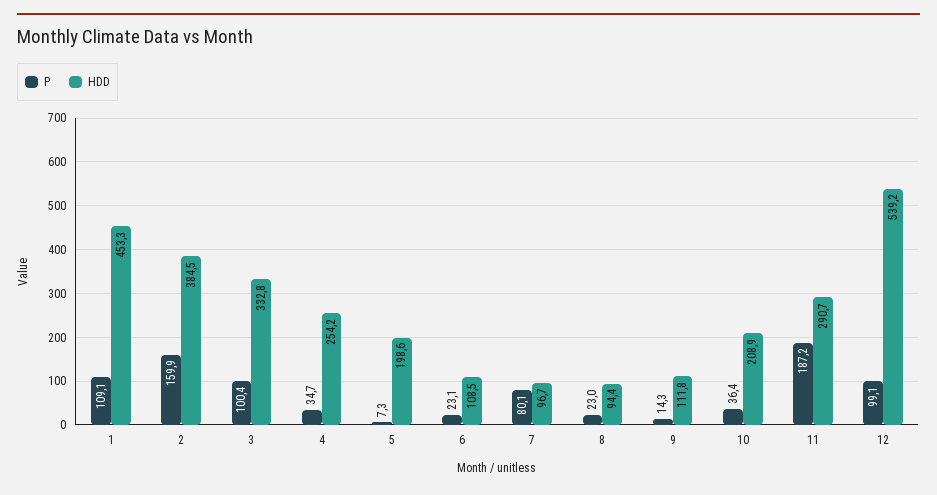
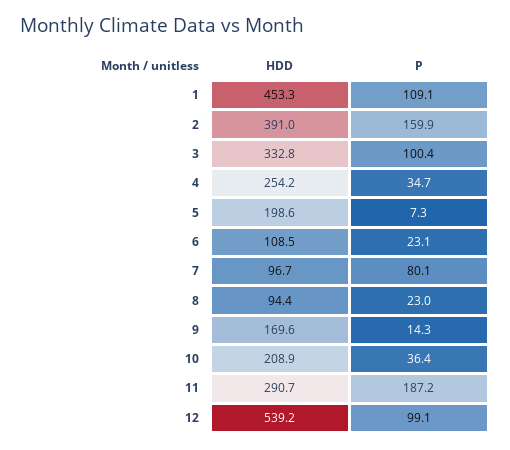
HDD, 2: 384.5 -> 391
HDD, 9: 111.8 -> 169.6

